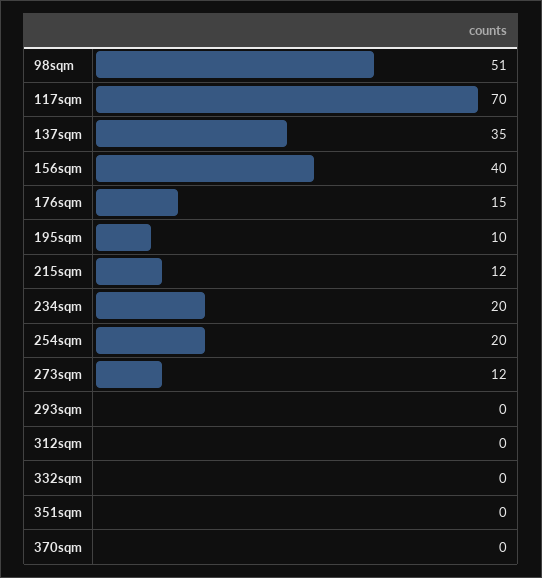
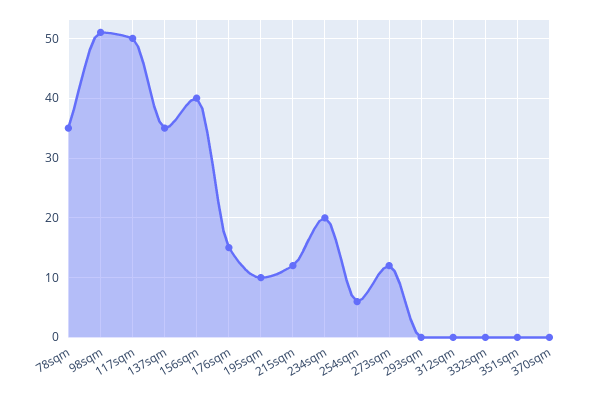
117sqm: 70 -> 50
254sqm: 20 -> 5
78sqm: none -> 35

